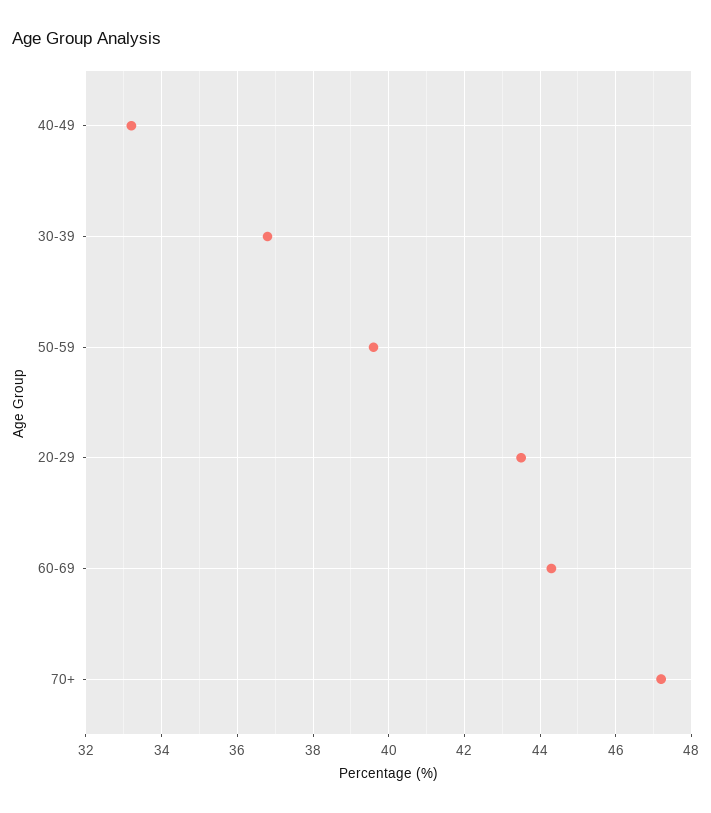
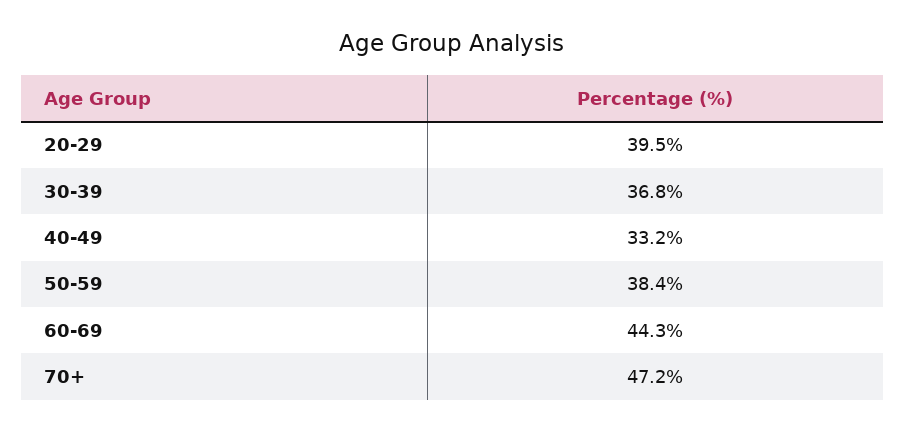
50-59: 39.5 -> 38.4
20-29: 43.5 -> 39.5

